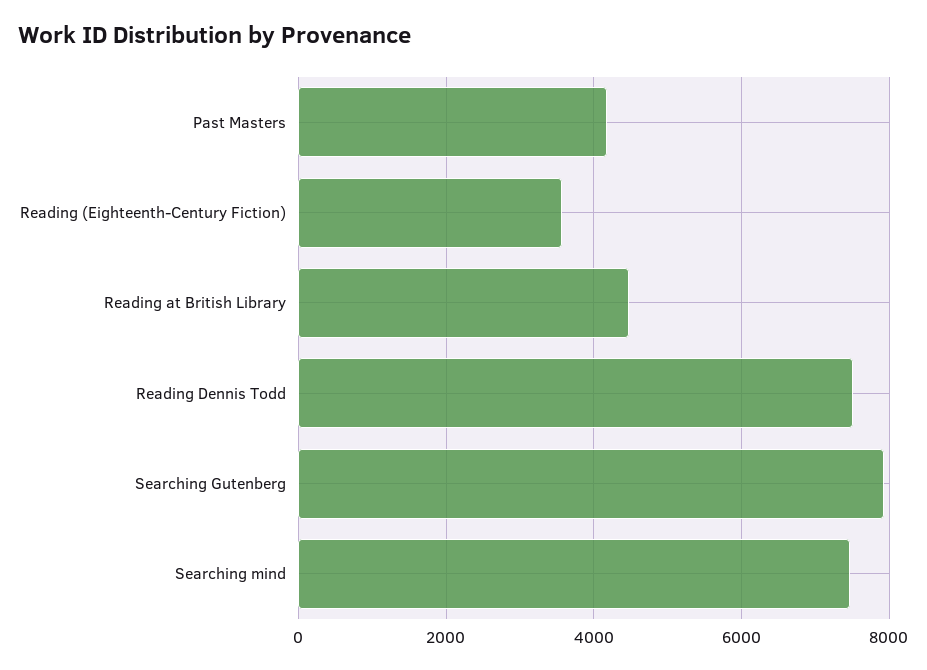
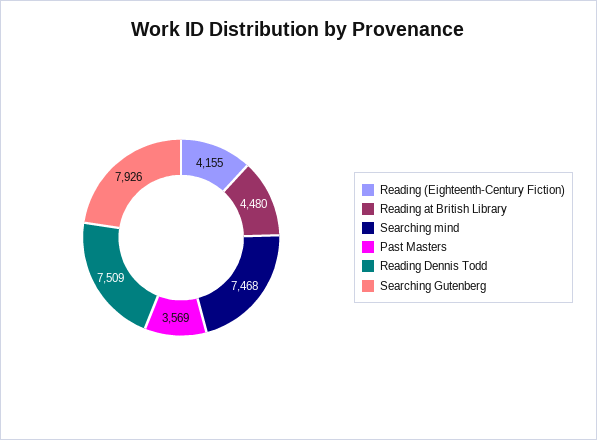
Past Masters: 4200 -> 3569
Reading (Eighteenth-Century Fiction): 3600 -> 4155

